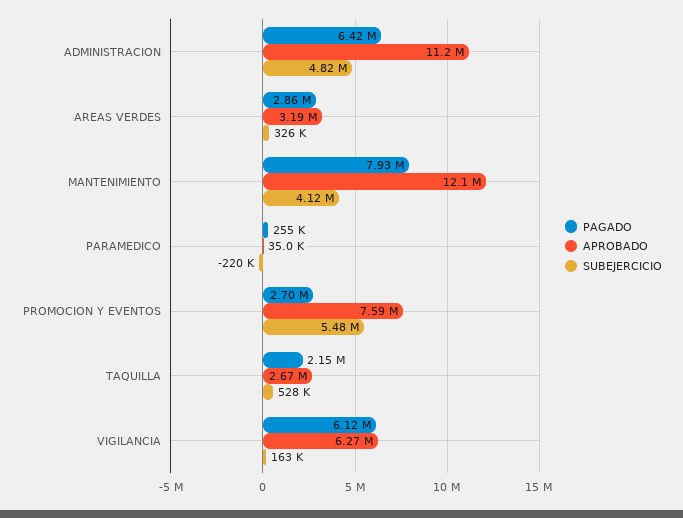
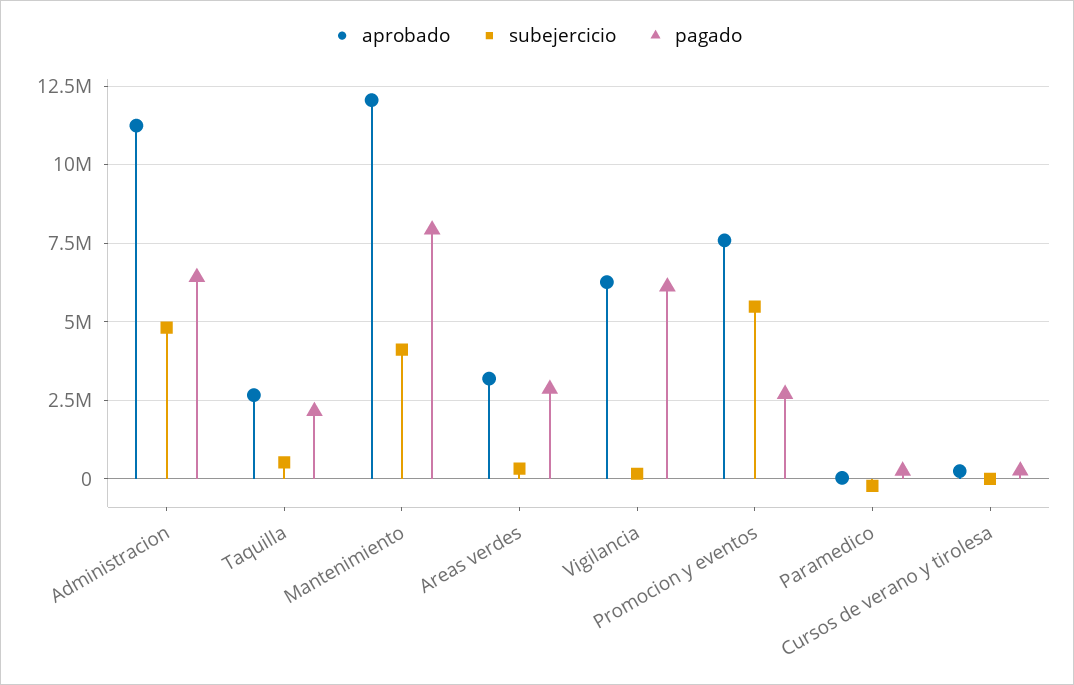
APROBADO, Cursos de verano y tirolesa: none -> 250000
SUBEJERCICIO, Cursos de verano y tirolesa: none -> 0
PAGADO, Cursos de verano y tirolesa: none -> 250000

